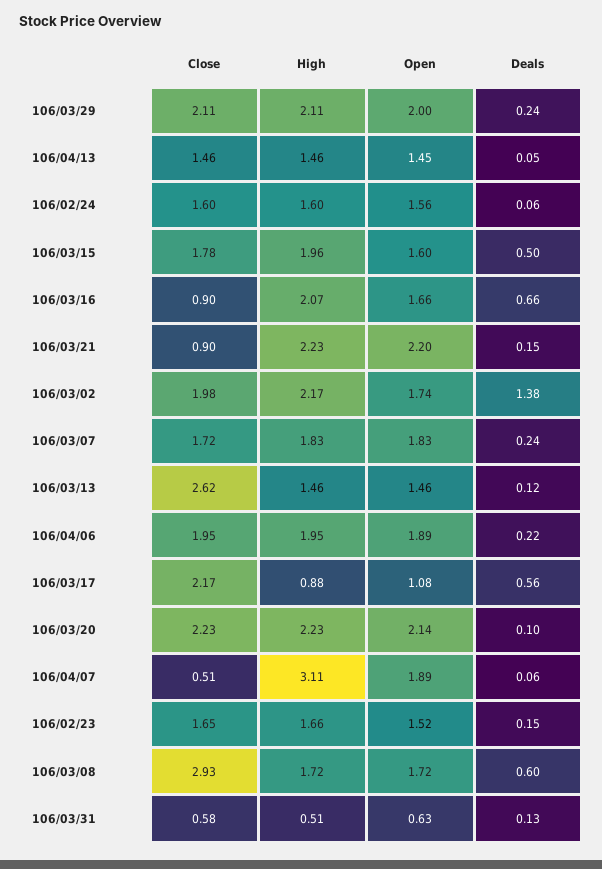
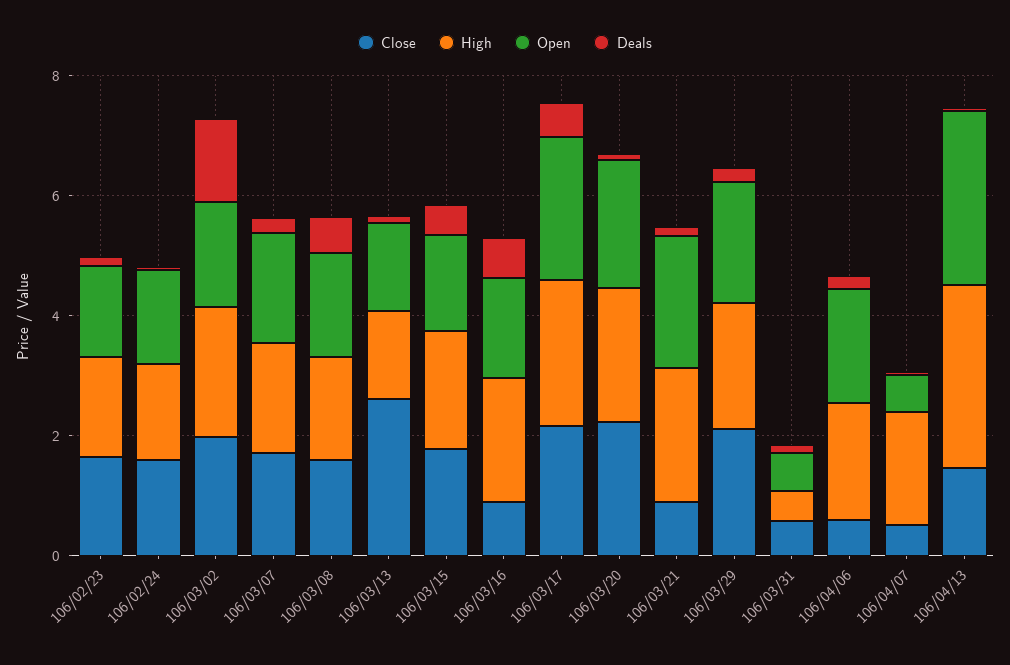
High, 106/04/13: 1.46 -> 3
Open, 106/04/13: 1.45 -> 3
Close, 106/04/06: 1.95 -> 0.5
High, 106/03/17: 0.88 -> 2.5
Open, 106/03/17: 1.08 -> 2.5
High, 106/04/07: 3.11 -> 2
Open, 106/04/07: 1.89 -> 0.5
Close, 106/03/08: 2.93 -> 1.5

